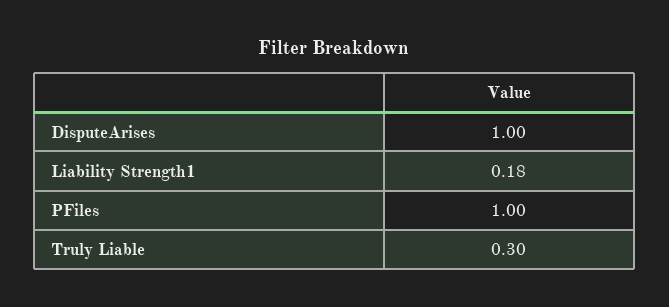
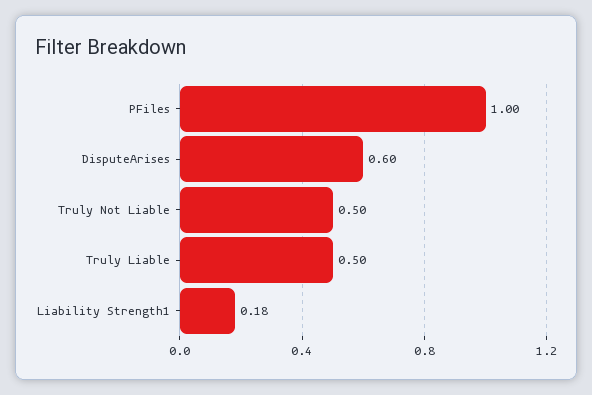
DisputeArises: 1 -> 0.6
Truly Liable: 0.3 -> 0.5
Truly Not Liable: none -> 0.5

